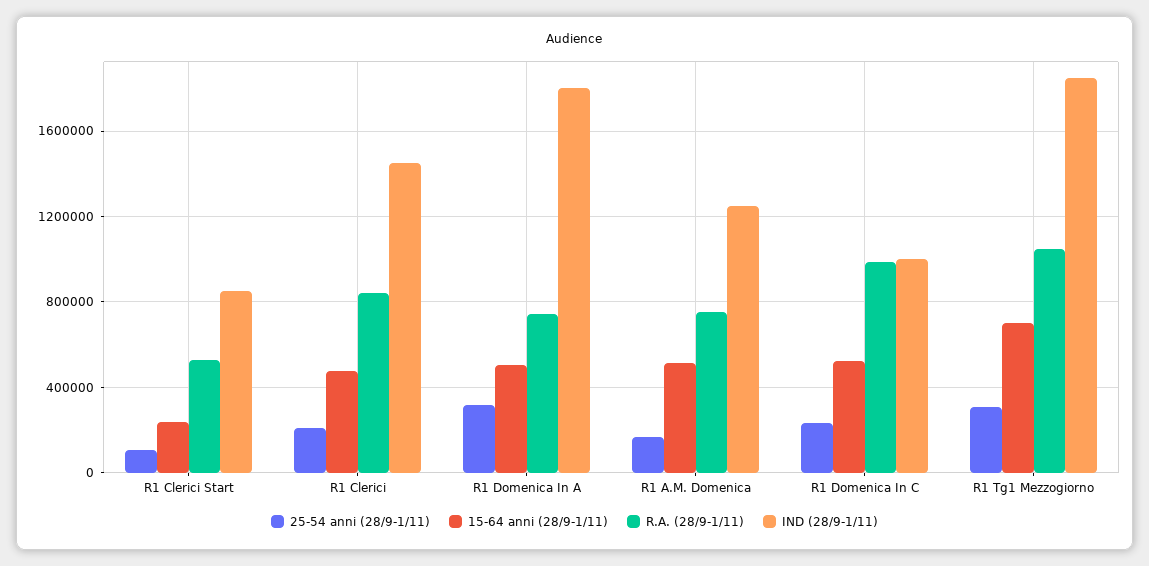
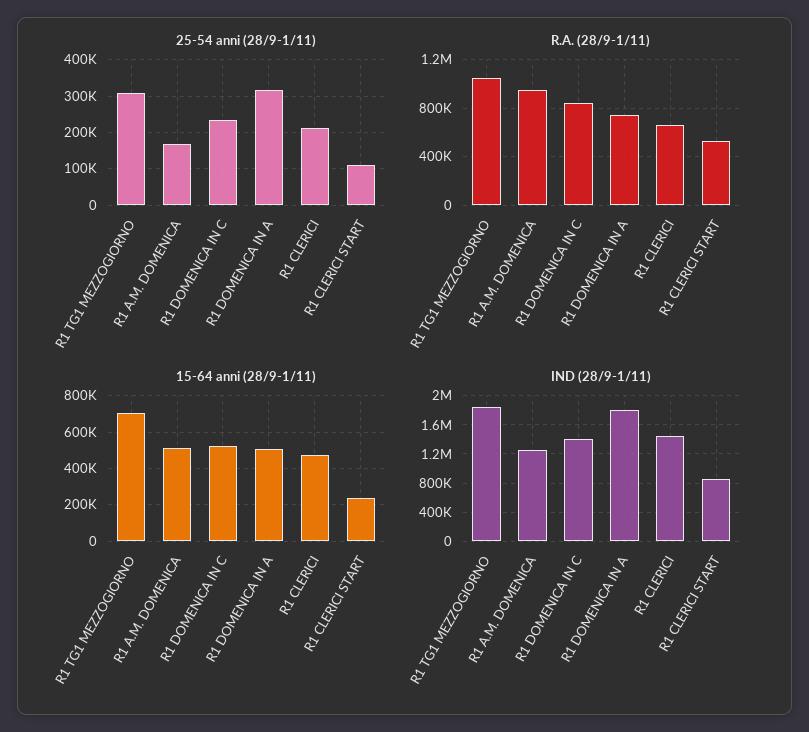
R.A. (28/9-1/11), R1 Clerici: 850000 -> 650000
R.A. (28/9-1/11), R1 A.M. Domenica: 750000 -> 950000
R.A. (28/9-1/11), R1 Domenica In C: 1000000 -> 850000
IND (28/9-1/11), R1 Domenica In C: 1000000 -> 1400000

